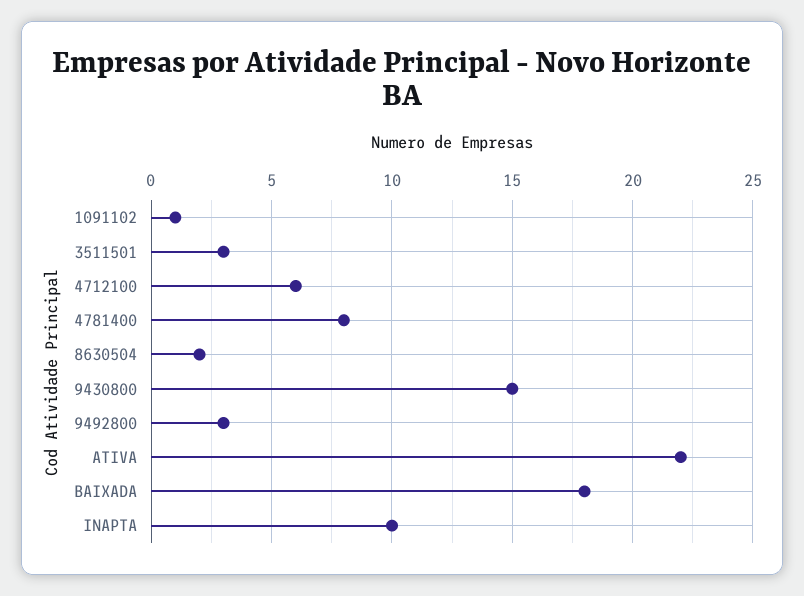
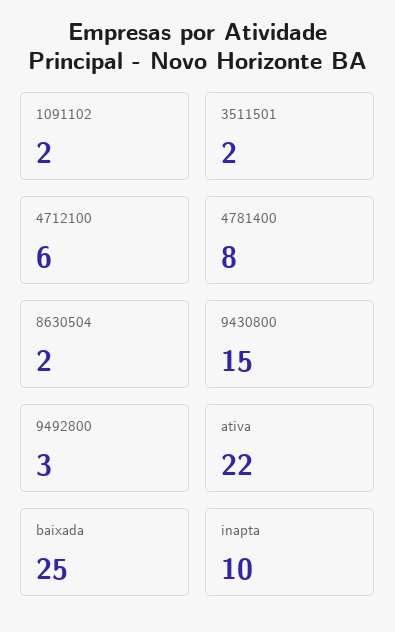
1091102: 1 -> 2
3511501: 3 -> 2
BAIXADA: 18 -> 25

